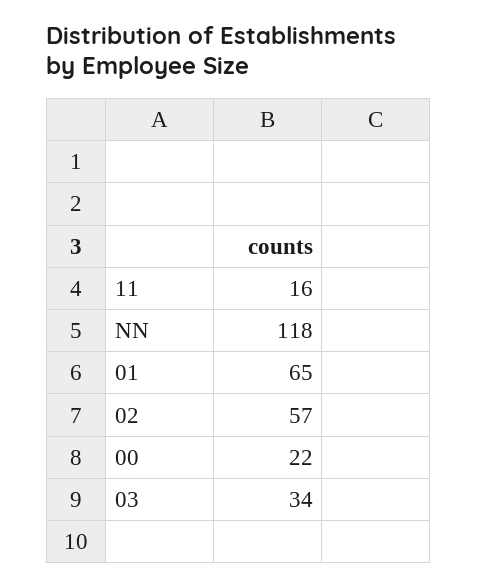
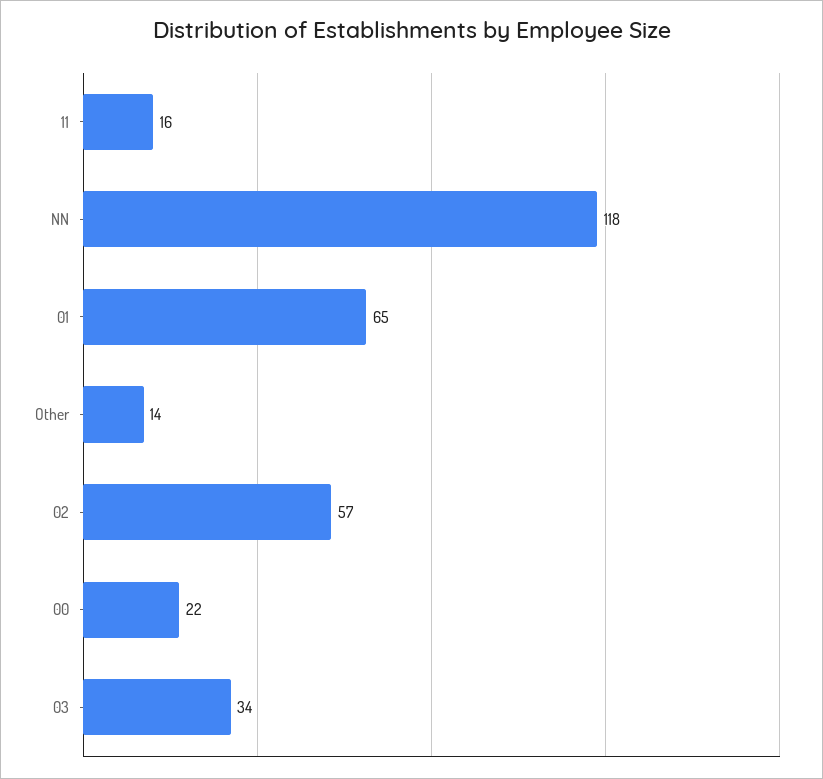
Other: none -> 14

